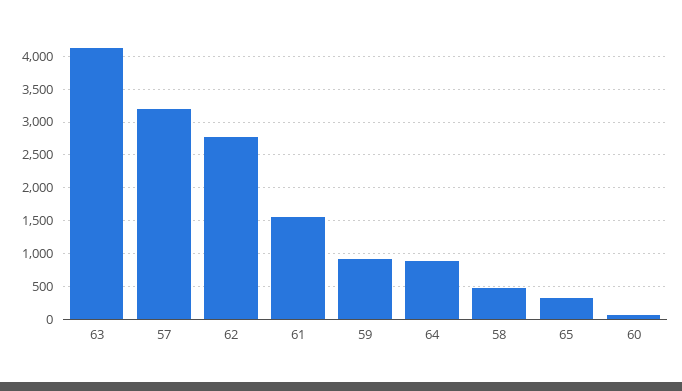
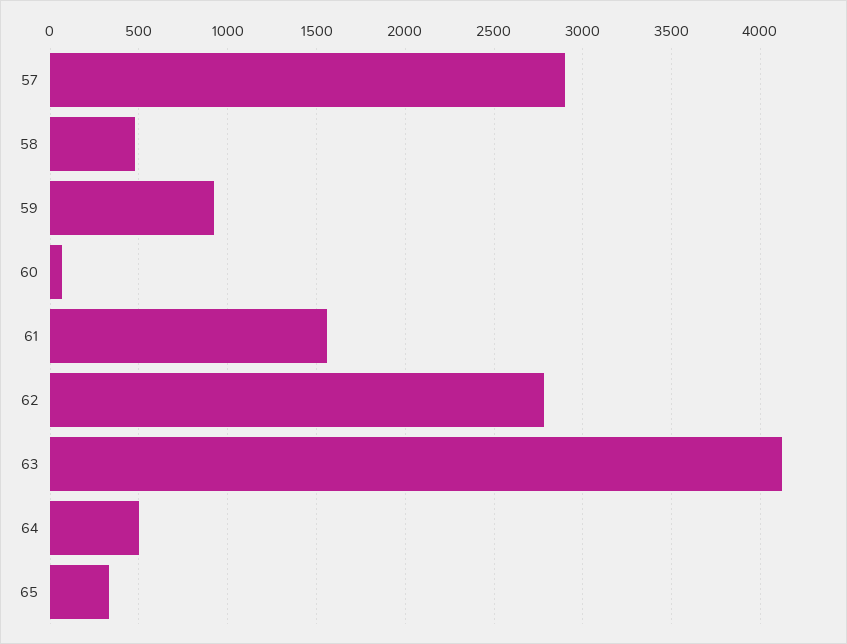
57: 3200 -> 2900
64: 900 -> 500

